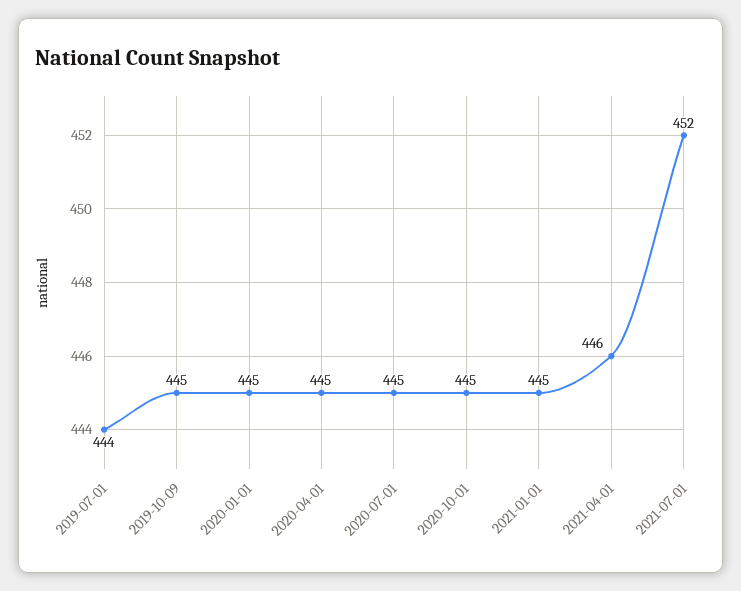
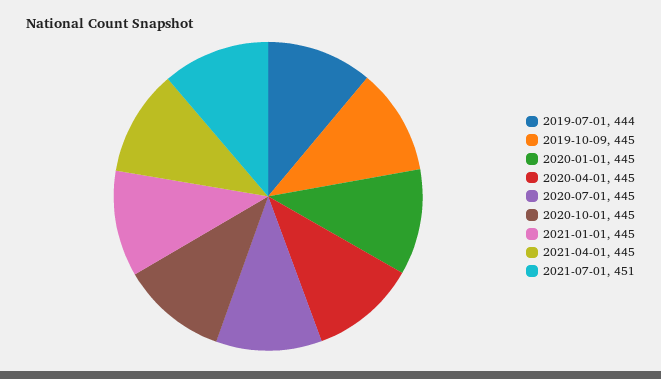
2021-04-01: 446 -> 445
2021-07-01: 452 -> 451

